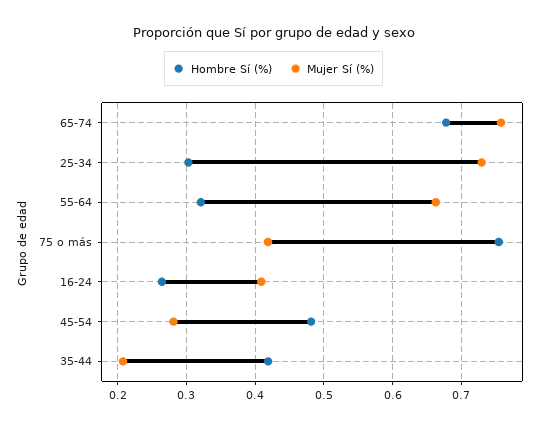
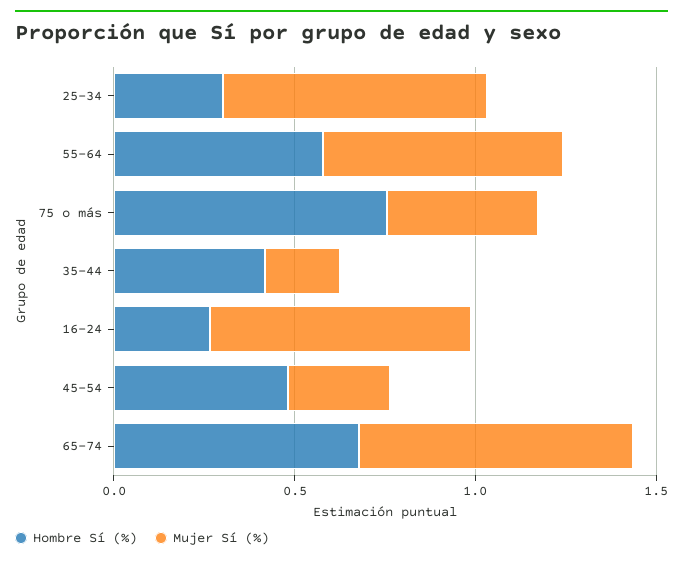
Hombre Sí (%), 55-64: 0.32 -> 0.6
Mujer Sí (%), 16-24: 0.41 -> 0.7

